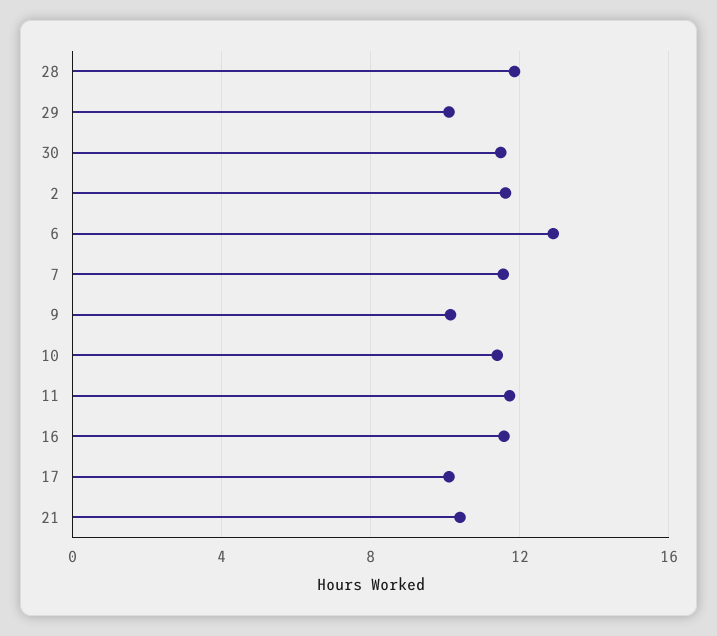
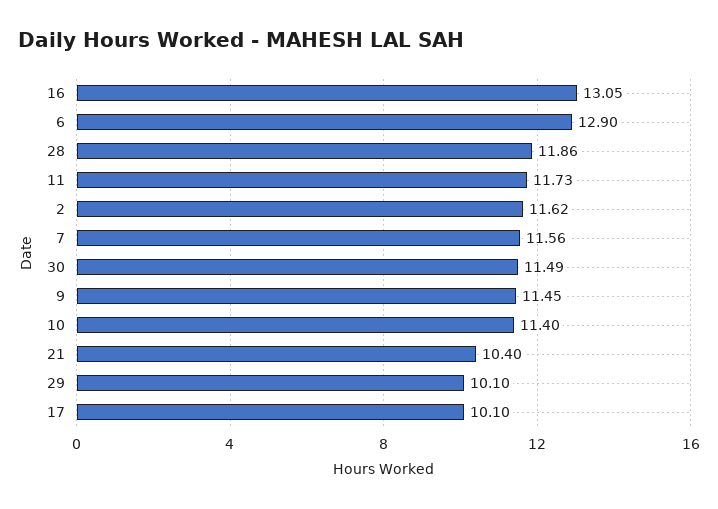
9: 10 -> 11.45
16: 11.5 -> 13.05

